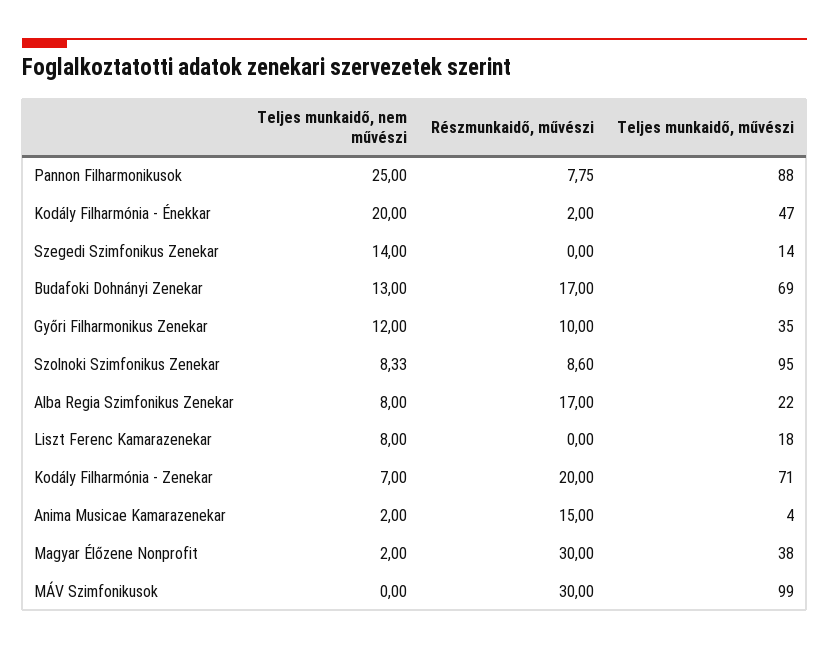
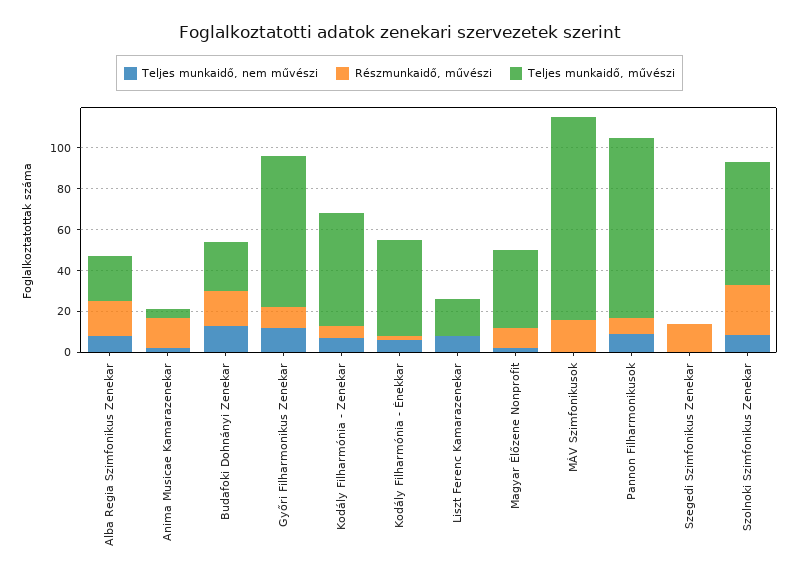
Teljes munkaidő, nem művészi, Pannon Filharmonikusok: 25 -> 10
Teljes munkaidő, nem művészi, Kodály Filharmónia - Énekkar: 20 -> 5
Teljes munkaidő, nem művészi, Szegedi Szimfonikus Zenekar: 14 -> 0
Részmunkaidő, művészi, Szegedi Szimfonikus Zenekar: 0 -> 15
Teljes munkaidő, művészi, Szegedi Szimfonikus Zenekar: 14 -> 0
Teljes munkaidő, művészi, Budafoki Dohnányi Zenekar: 69 -> 25
Teljes munkaidő, művészi, Győri Filharmonikus Zenekar: 35 -> 75
Részmunkaidő, művészi, Szolnoki Szimfonikus Zenekar: 8.6 -> 25
Teljes munkaidő, művészi, Szolnoki Szimfonikus Zenekar: 95 -> 60
Részmunkaidő, művészi, Kodály Filharmónia - Zenekar: 20 -> 5
Teljes munkaidő, művészi, Kodály Filharmónia - Zenekar: 71 -> 55
Részmunkaidő, művészi, Magyar Élőzene Nonprofit: 30 -> 10
Részmunkaidő, művészi, MÁV Szimfonikusok: 30 -> 15

